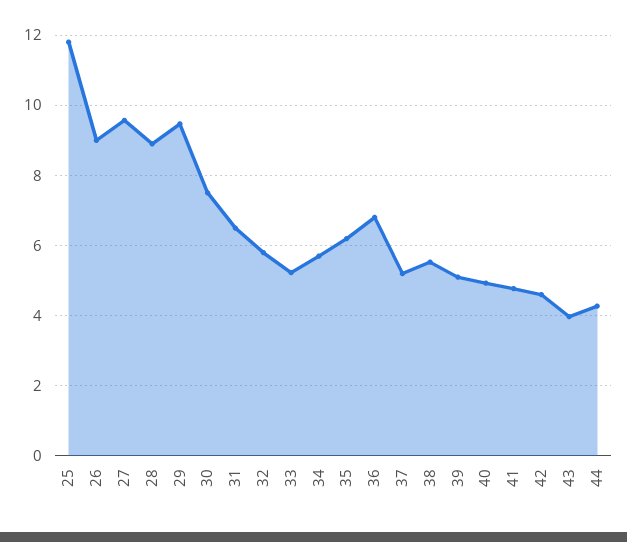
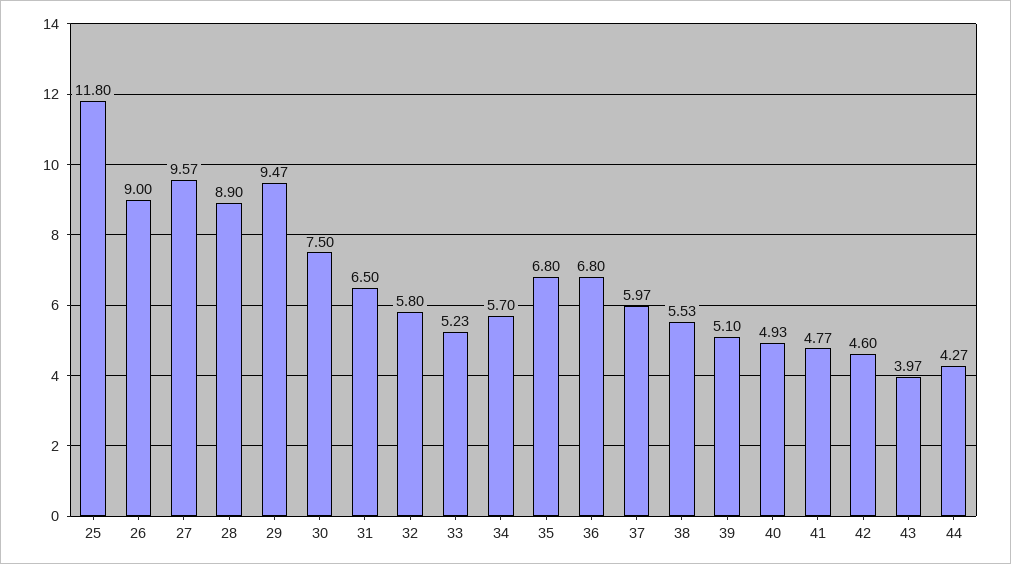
35: 6.2 -> 6.8
37: 5.2 -> 5.97

